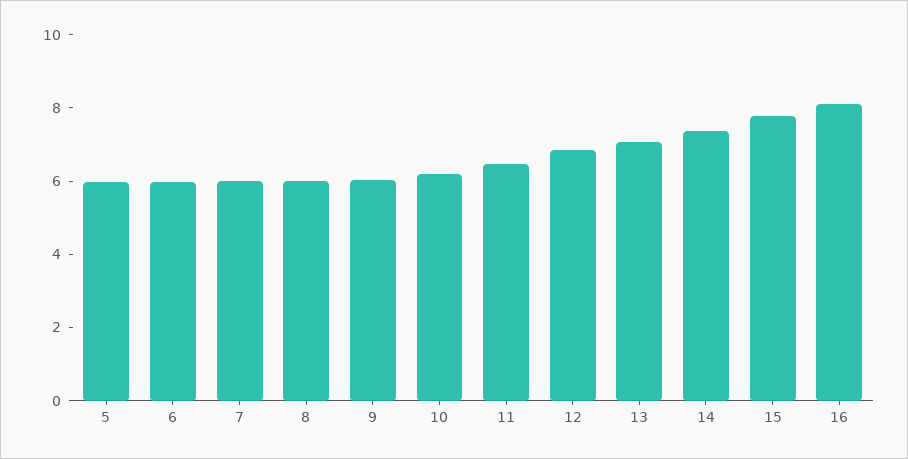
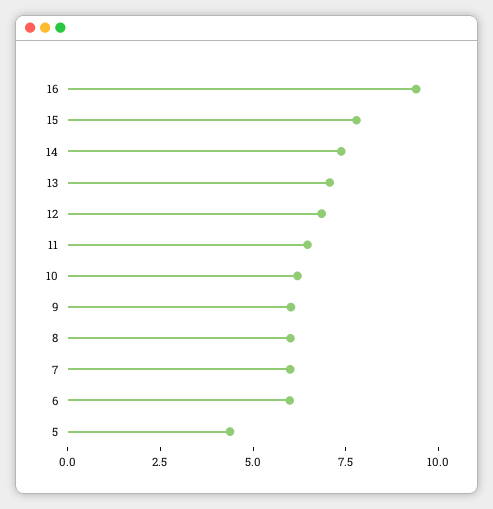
5: 6 -> 4.5
16: 8 -> 9.5

